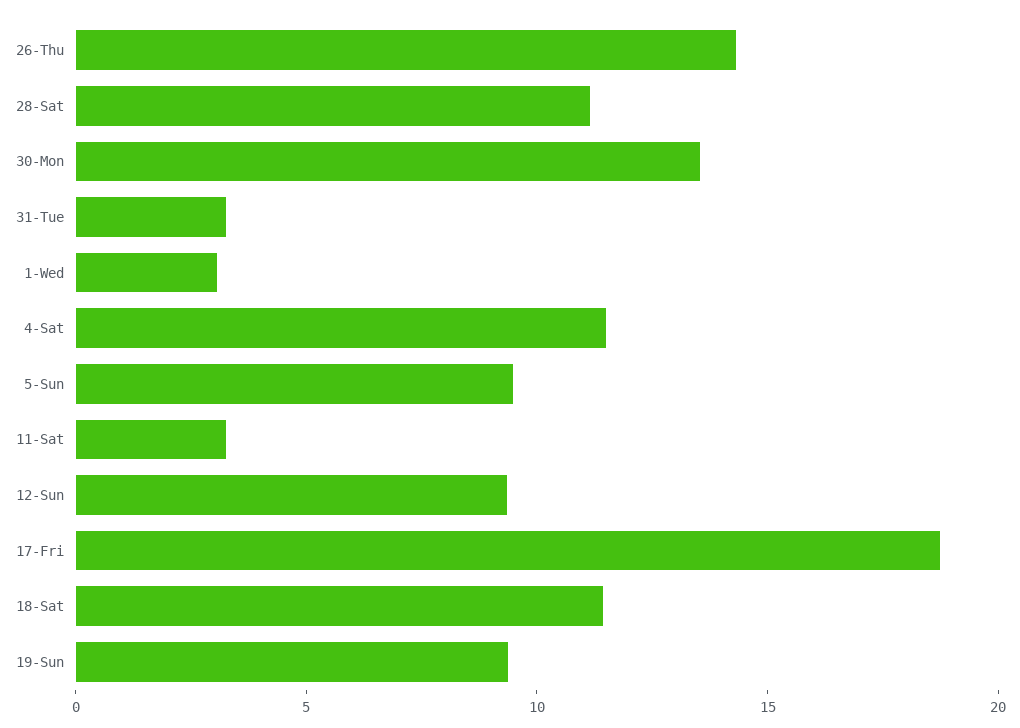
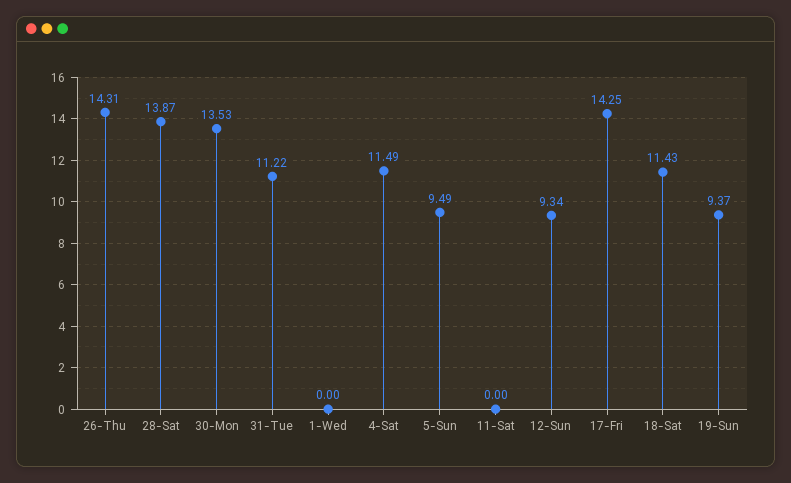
28-Sat: 11 -> 13.87
31-Tue: 3 -> 11.22
1-Wed: 3 -> 0
11-Sat: 3 -> 0
17-Fri: 19 -> 14.25

